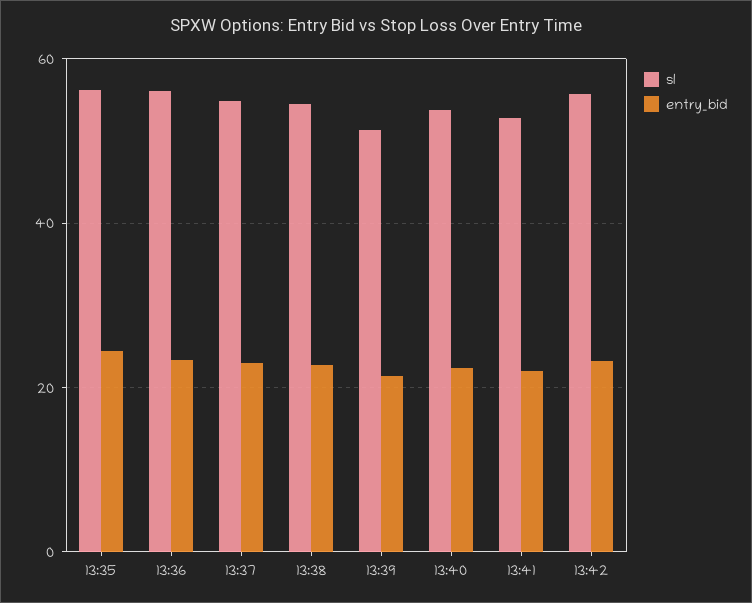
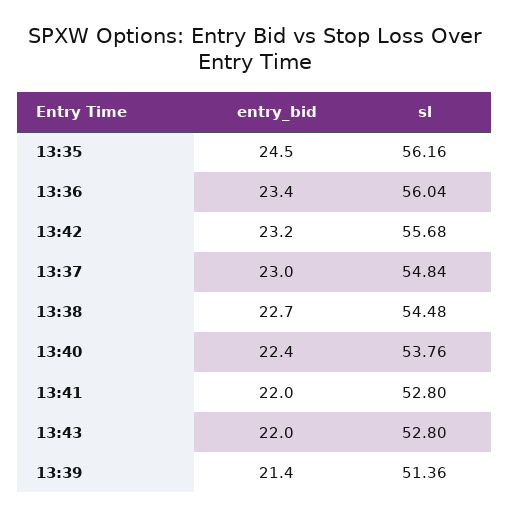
entry_bid, 13:43: none -> 22
sl, 13:43: none -> 52.8

